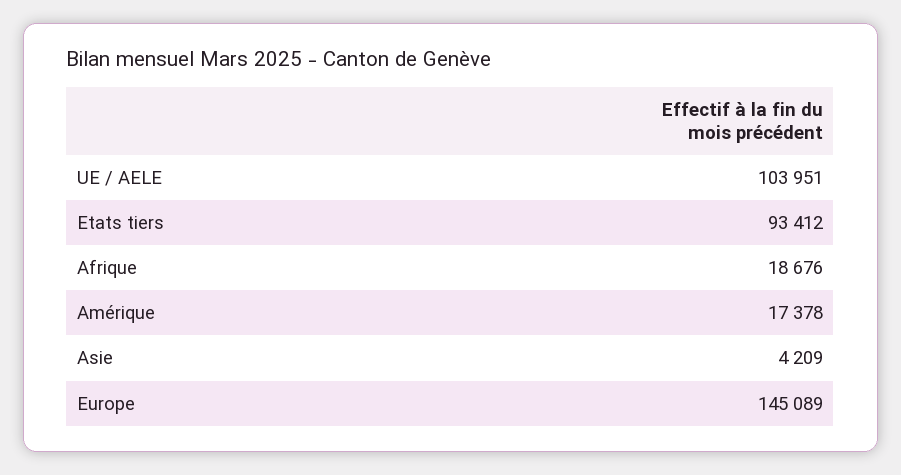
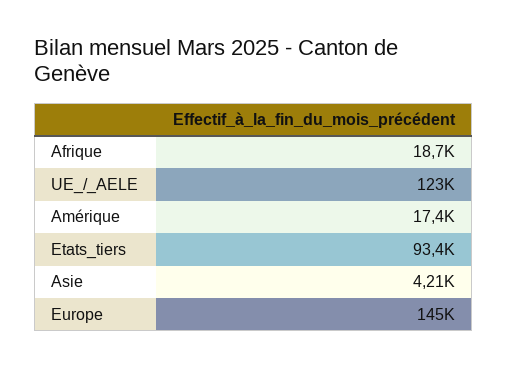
UE / AELE: 103951 -> 123000

